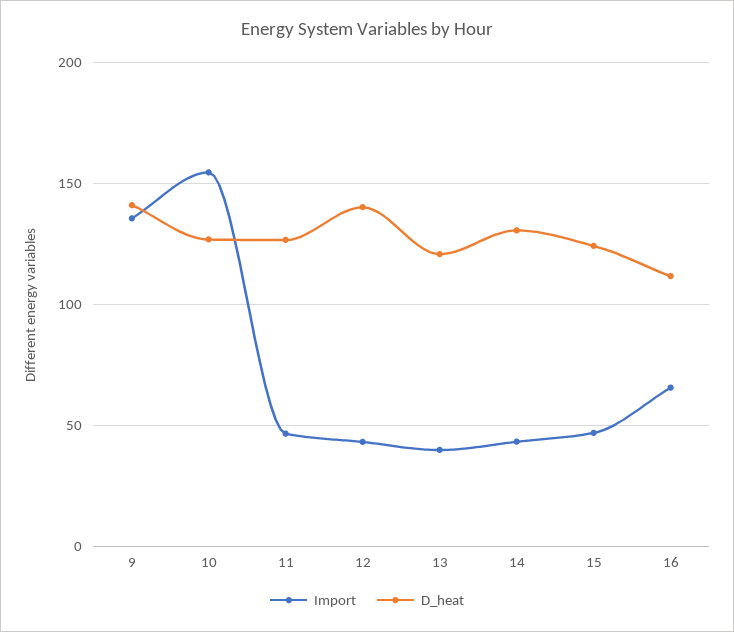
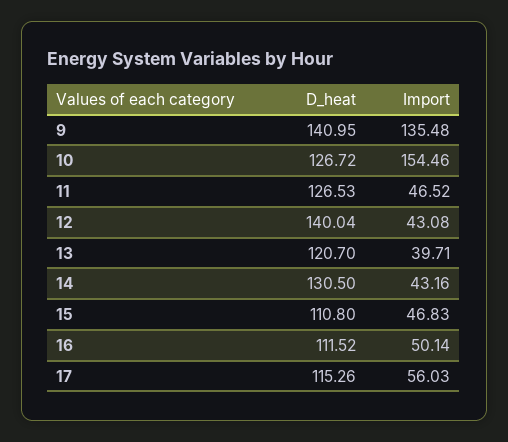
D_heat, 15: 125 -> 110.8
Import, 16: 65 -> 50.14
D_heat, 17: none -> 115.26
Import, 17: none -> 56.03

